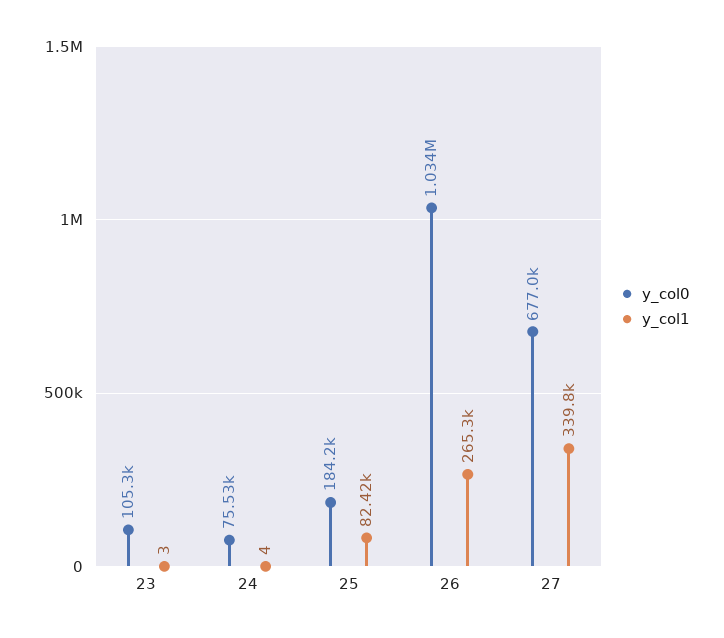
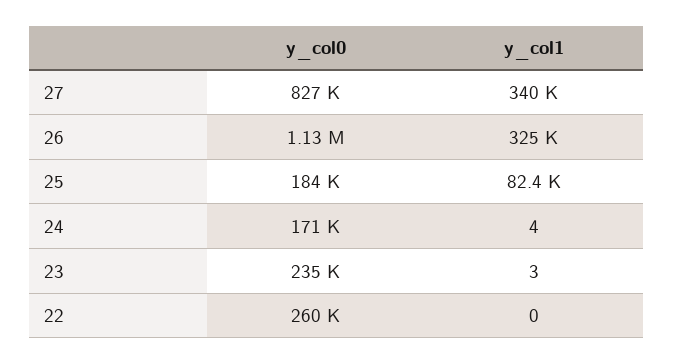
y_col0, 23: 105300 -> 235000
y_col0, 24: 75530 -> 171000
y_col0, 26: 1034000 -> 1130000
y_col1, 26: 265300 -> 325000
y_col0, 27: 677000 -> 827000
y_col0, 22: none -> 260000
y_col1, 22: none -> 0

